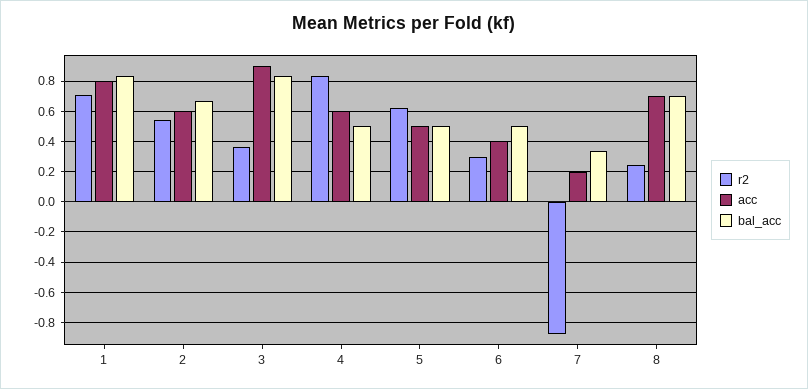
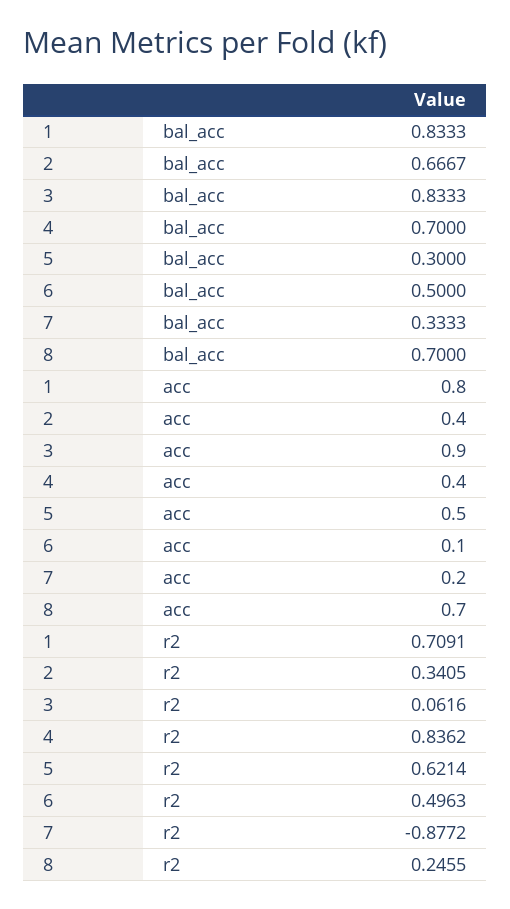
r2, 2: 0.55 -> 0.3405
acc, 2: 0.6 -> 0.4
r2, 3: 0.35 -> 0.0616
acc, 4: 0.6 -> 0.4
bal_acc, 4: 0.5 -> 0.7
bal_acc, 5: 0.5 -> 0.3
r2, 6: 0.3 -> 0.4963
acc, 6: 0.4 -> 0.1

